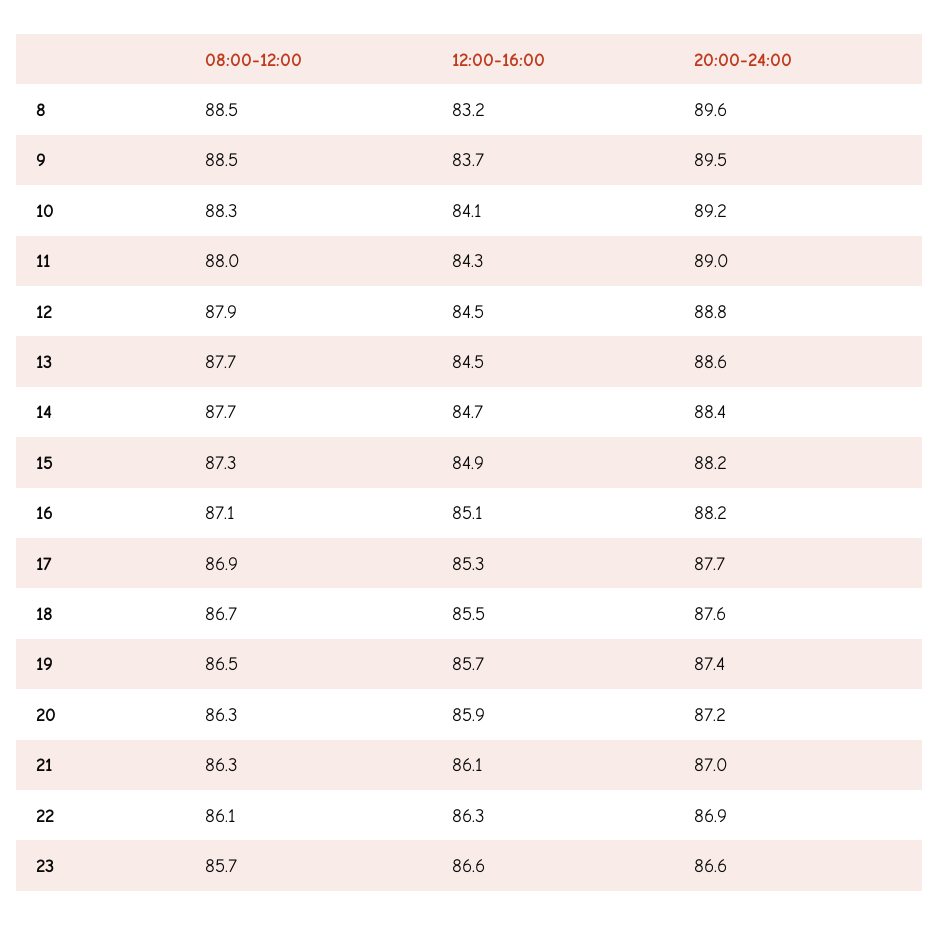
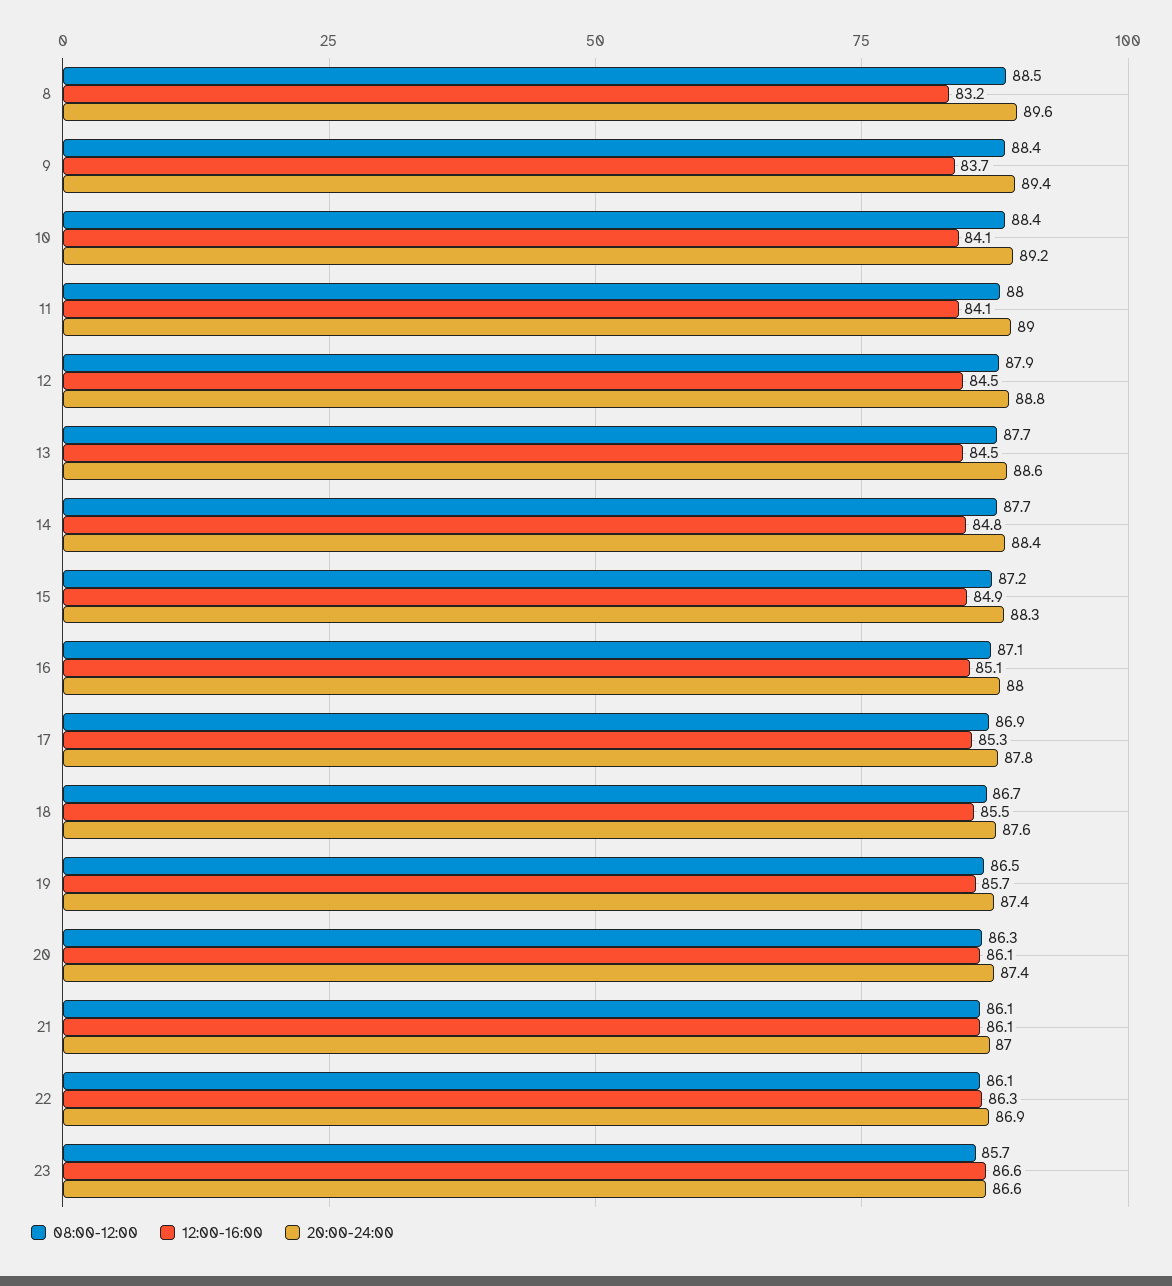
08:00-12:00, 9: 88.5 -> 88.4
20:00-24:00, 9: 89.5 -> 89.4
08:00-12:00, 10: 88.3 -> 88.4
12:00-16:00, 11: 84.3 -> 84.1
12:00-16:00, 14: 84.7 -> 84.8
08:00-12:00, 15: 87.3 -> 87.2
20:00-24:00, 15: 88.2 -> 88.3
20:00-24:00, 16: 88.2 -> 88
20:00-24:00, 17: 87.7 -> 87.8
12:00-16:00, 20: 85.9 -> 86.1
20:00-24:00, 20: 87.2 -> 87.4
08:00-12:00, 21: 86.3 -> 86.1

